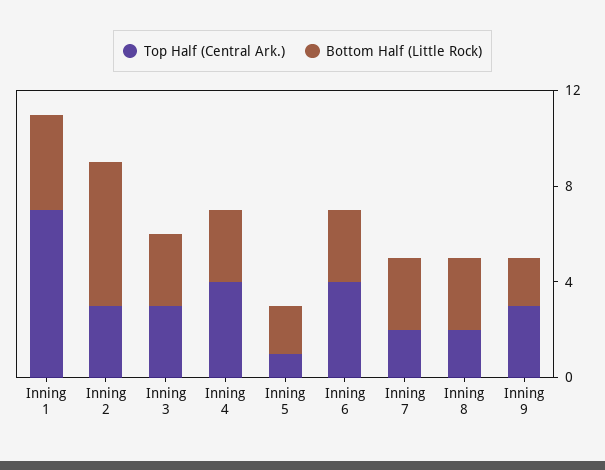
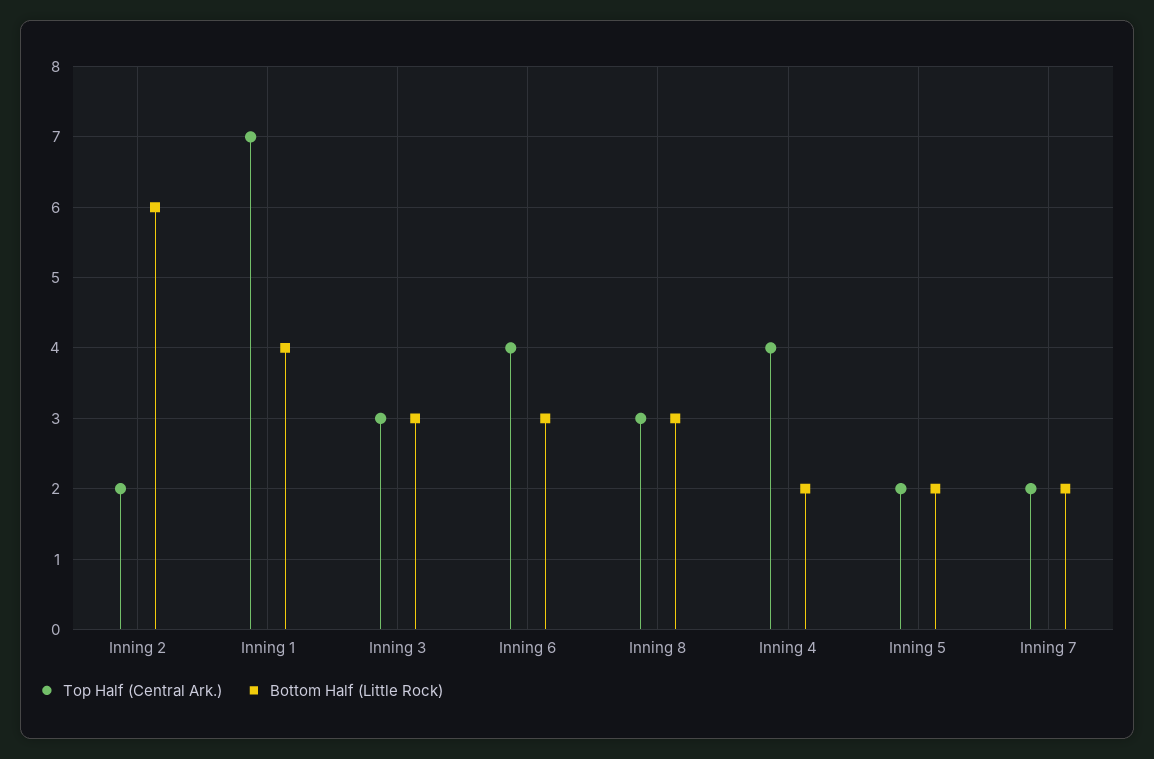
Top Half (Central Ark.), Inning 2: 3 -> 2
Bottom Half (Little Rock), Inning 4: 3 -> 2
Top Half (Central Ark.), Inning 5: 1 -> 2
Bottom Half (Little Rock), Inning 7: 3 -> 2
Top Half (Central Ark.), Inning 8: 2 -> 3
Top Half (Central Ark.), Inning 9: 3 -> none
Bottom Half (Little Rock), Inning 9: 2 -> none

